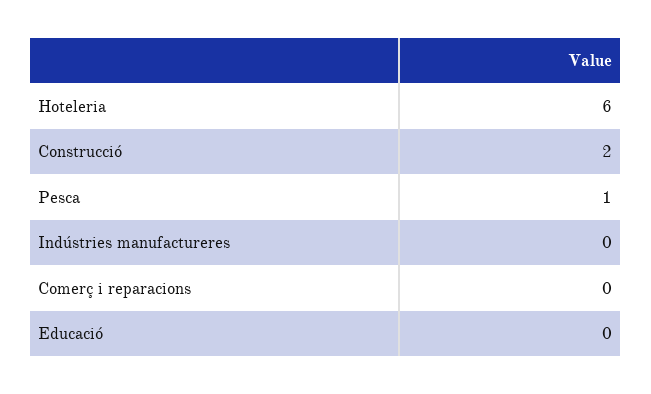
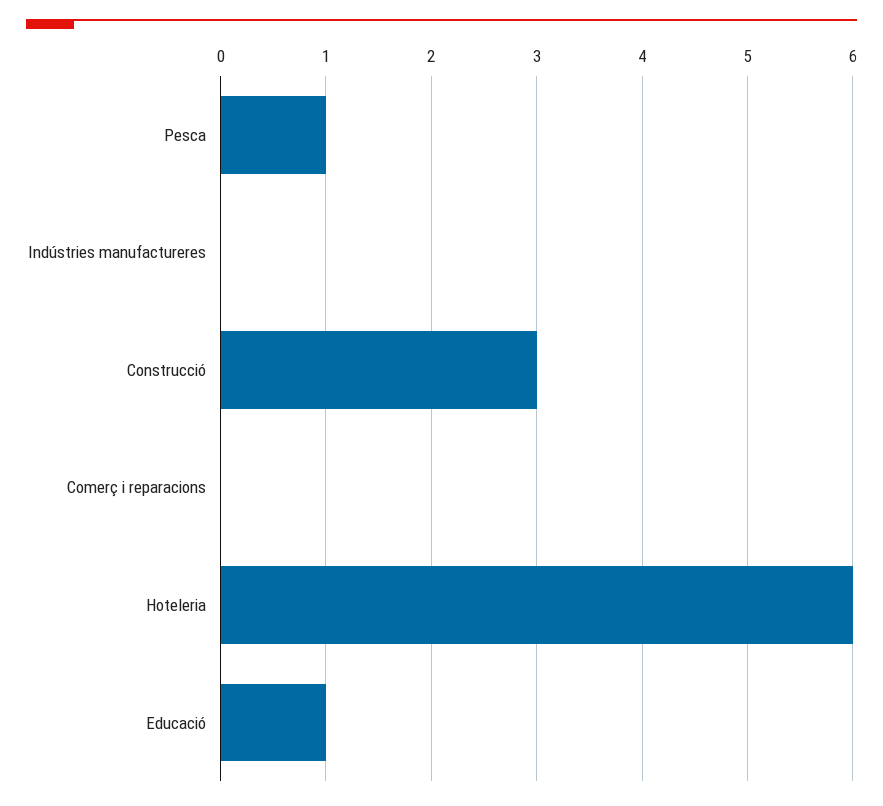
Construcció: 2 -> 3
Educació: 0 -> 1

